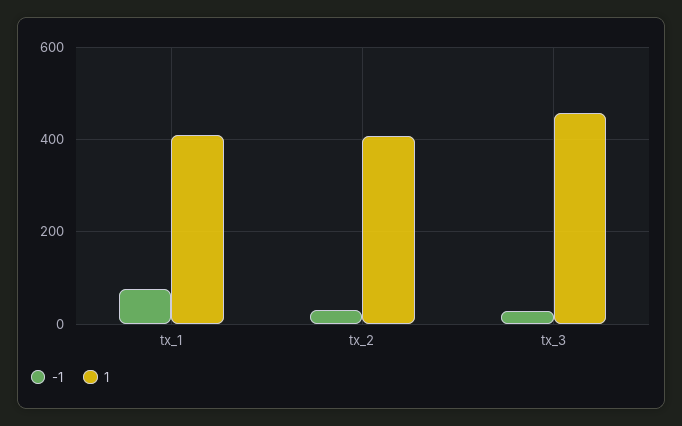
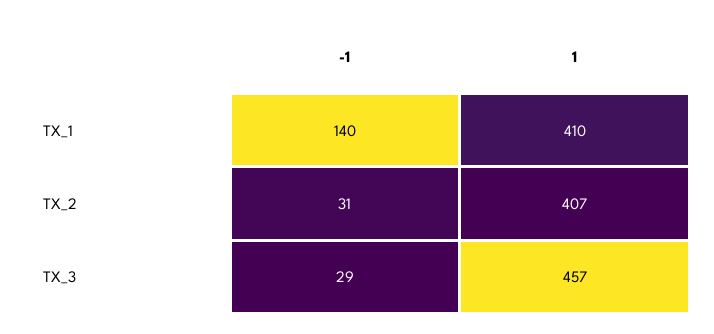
-1, tx_1: 80 -> 140

